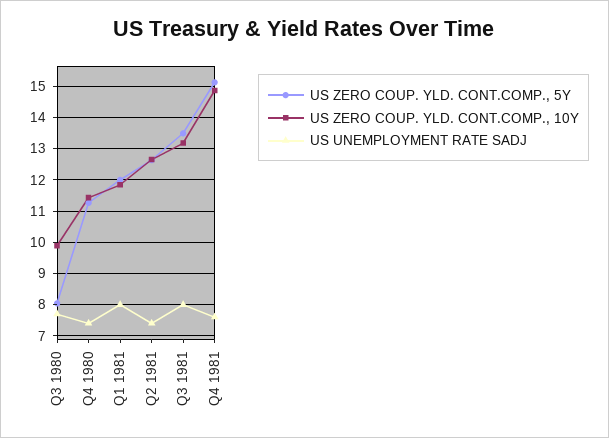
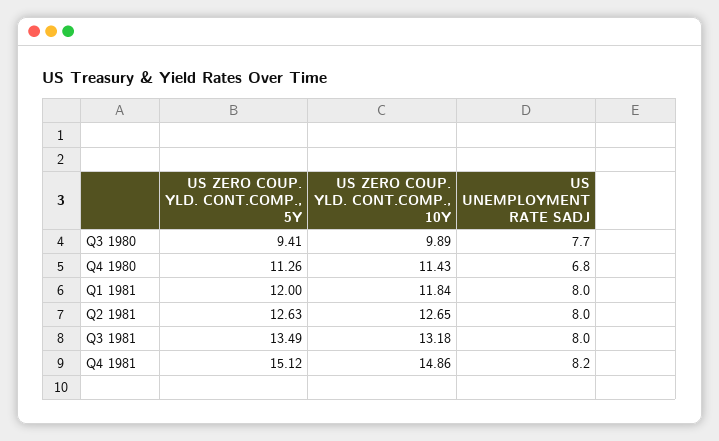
US ZERO COUP. YLD. CONT.COMP., 5Y, Q3 1980: 8 -> 9.41
US UNEMPLOYMENT RATE SADJ, Q4 1980: 7.4 -> 6.8
US UNEMPLOYMENT RATE SADJ, Q2 1981: 7.4 -> 8
US UNEMPLOYMENT RATE SADJ, Q4 1981: 7.6 -> 8.2

